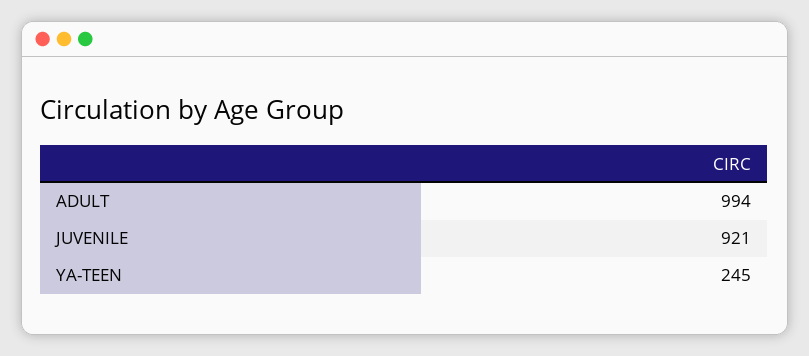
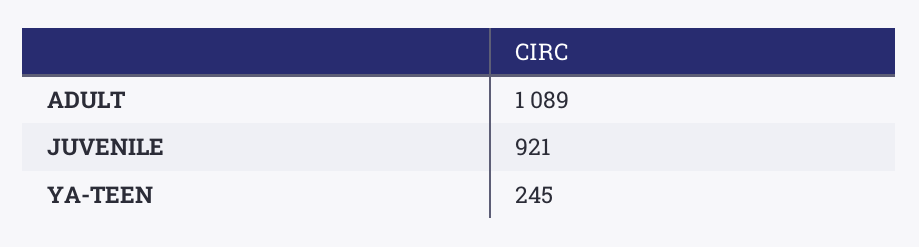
ADULT: 994 -> 1089

